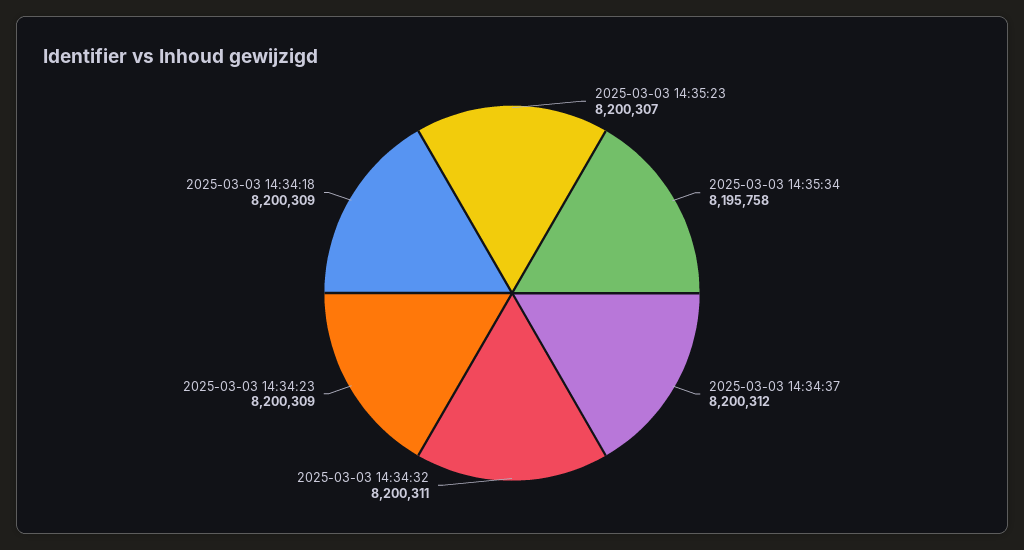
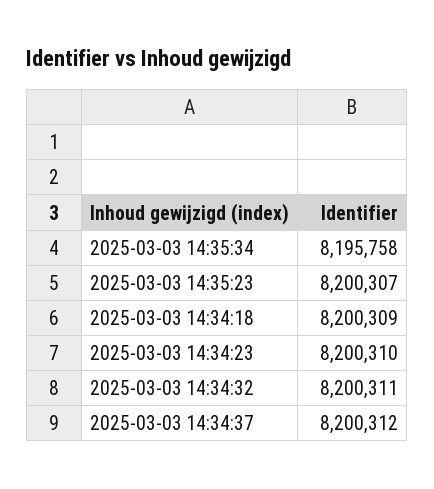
2025-03-03 14:34:23: 8200309 -> 8200310

